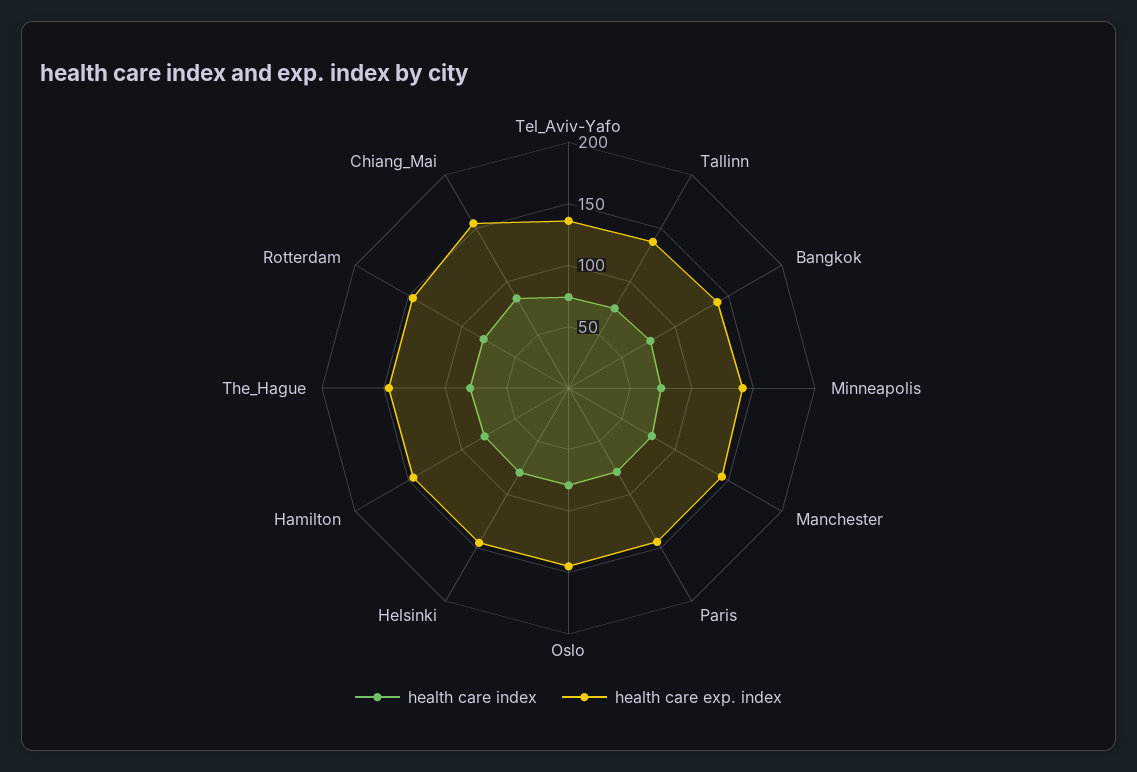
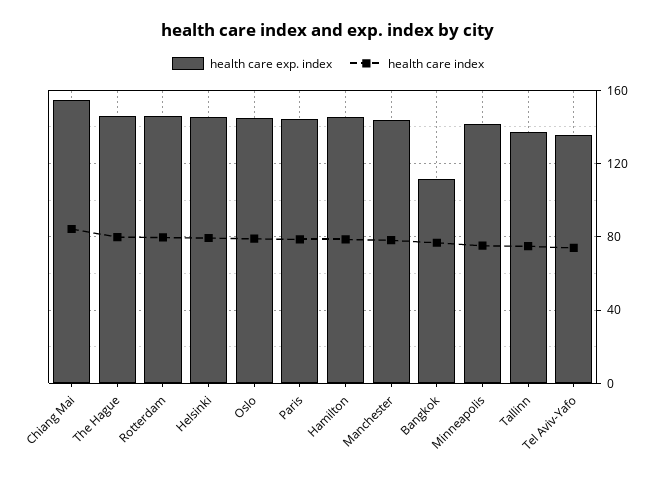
health care exp. index, Bangkok: 140 -> 110

